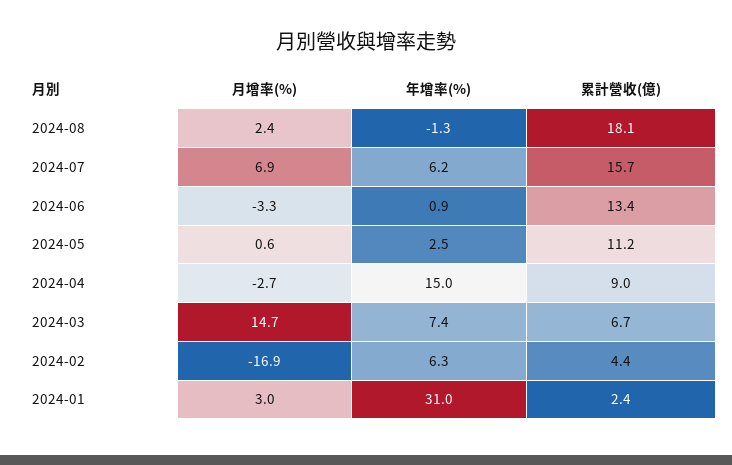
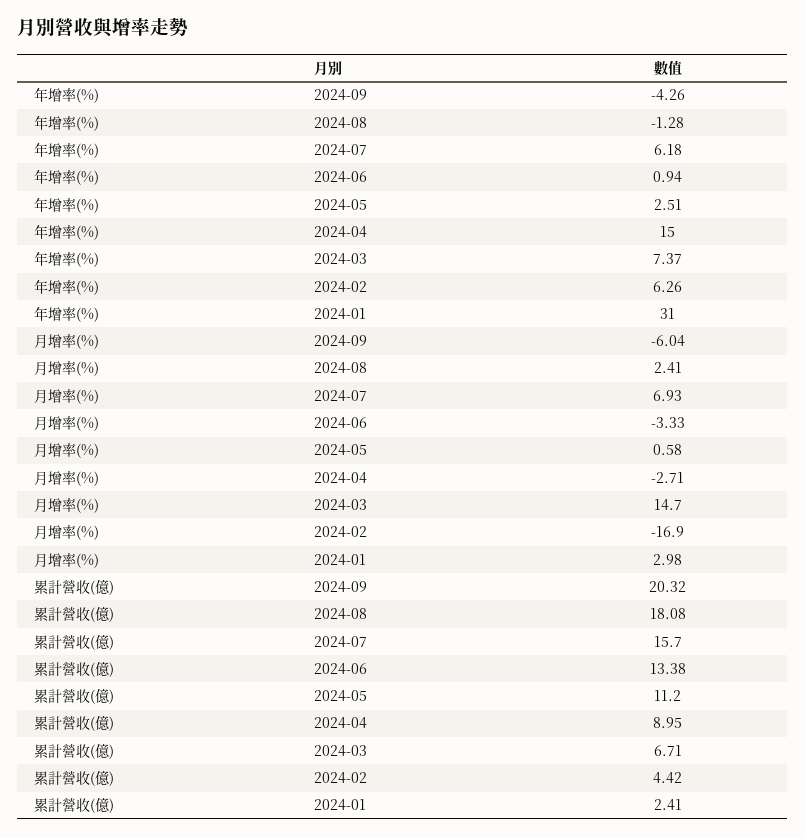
年增率(%), 2024-09: none -> -4.26
月增率(%), 2024-09: none -> -6.04
累計營收(億), 2024-09: none -> 20.32

